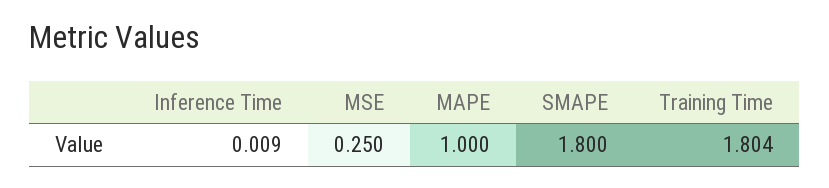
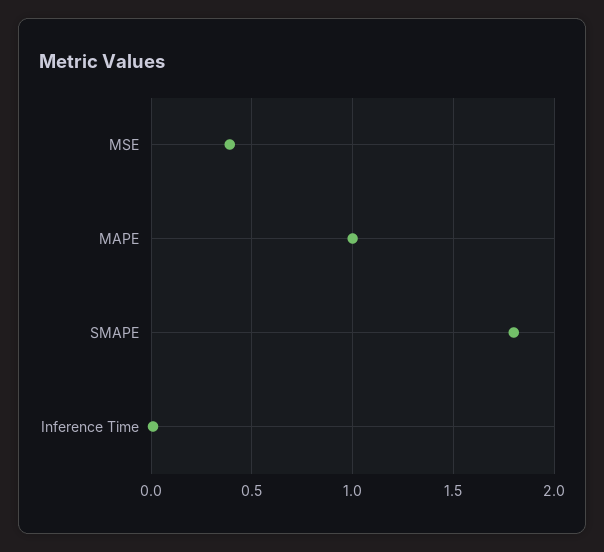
MSE: 0.25 -> 0.4
Training Time: 1.804 -> none

